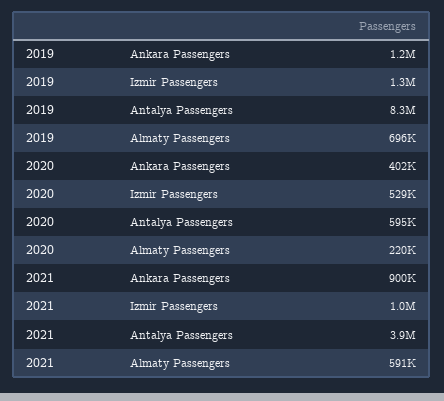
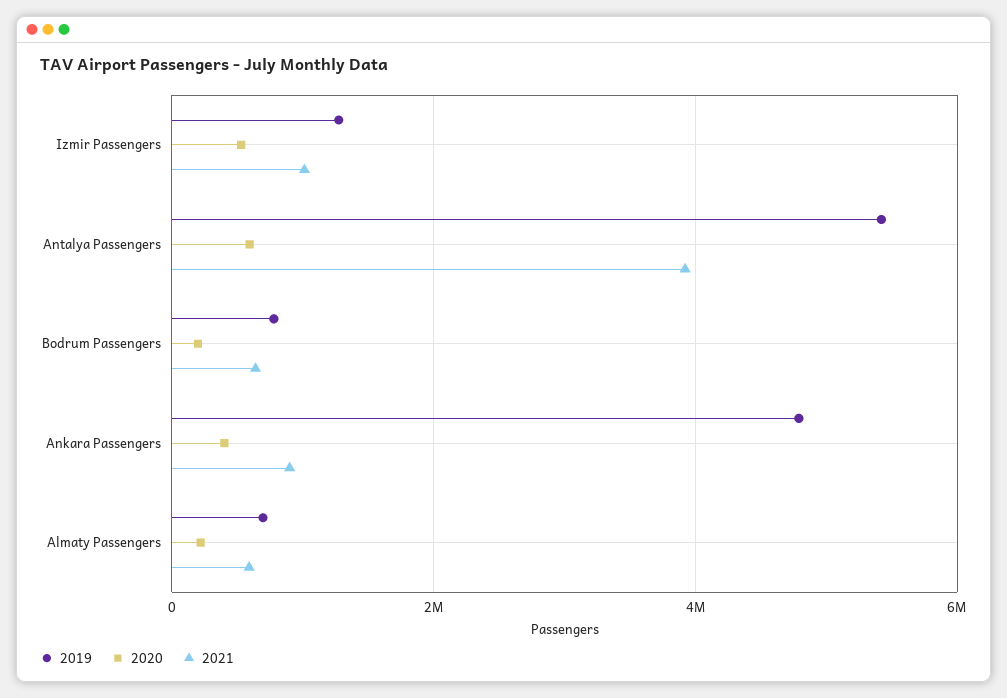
2019, Ankara Passengers: 1200000 -> 4800000
2019, Antalya Passengers: 8300000 -> 5400000
2019, Bodrum Passengers: none -> 800000
2020, Bodrum Passengers: none -> 200000
2021, Bodrum Passengers: none -> 600000

